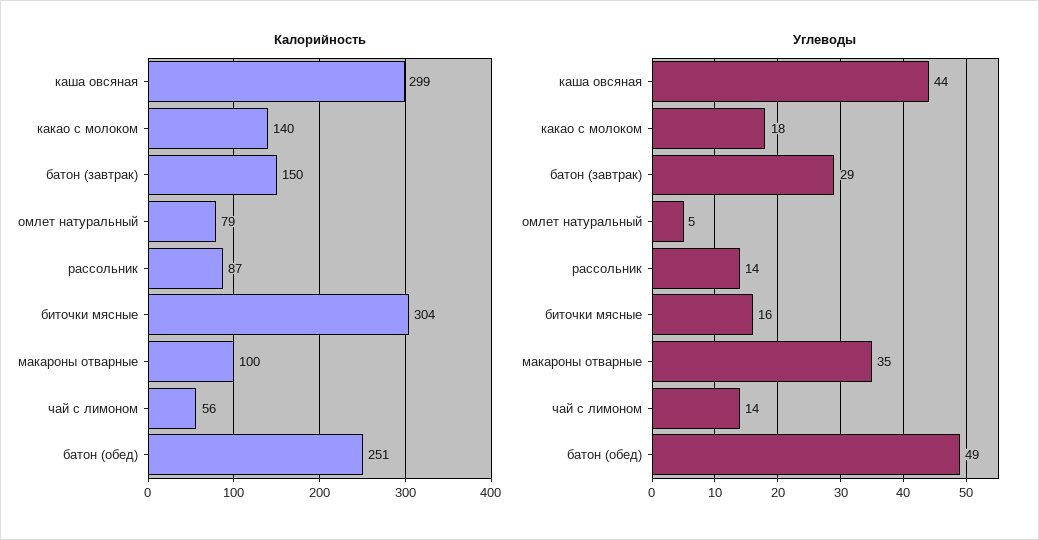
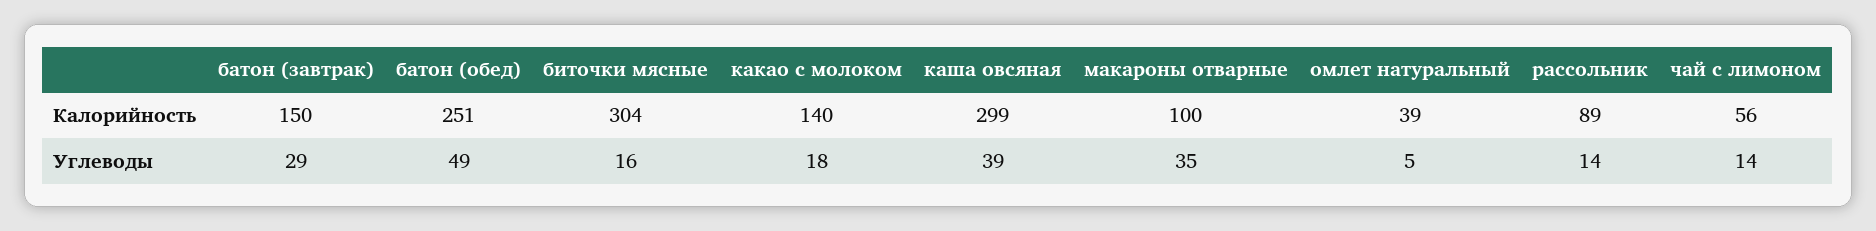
Калорийность, омлет натуральный: 79 -> 39
Калорийность, рассольник: 87 -> 89
Углеводы, каша овсяная: 44 -> 39

